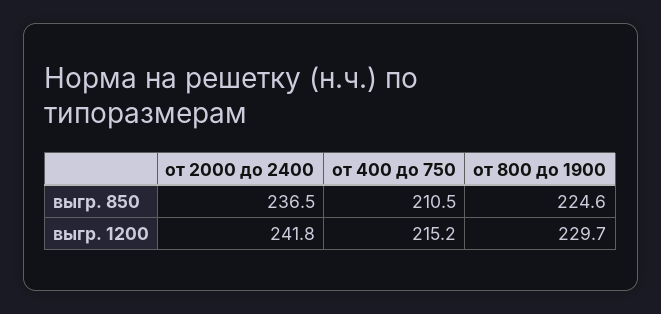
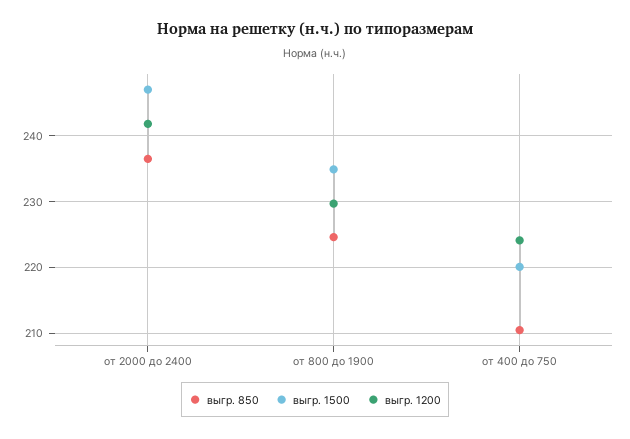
выгр. 1200, от 400 до 750: 215.2 -> 224
выгр. 1500, от 2000 до 2400: none -> 247
выгр. 1500, от 800 до 1900: none -> 235
выгр. 1500, от 400 до 750: none -> 220

